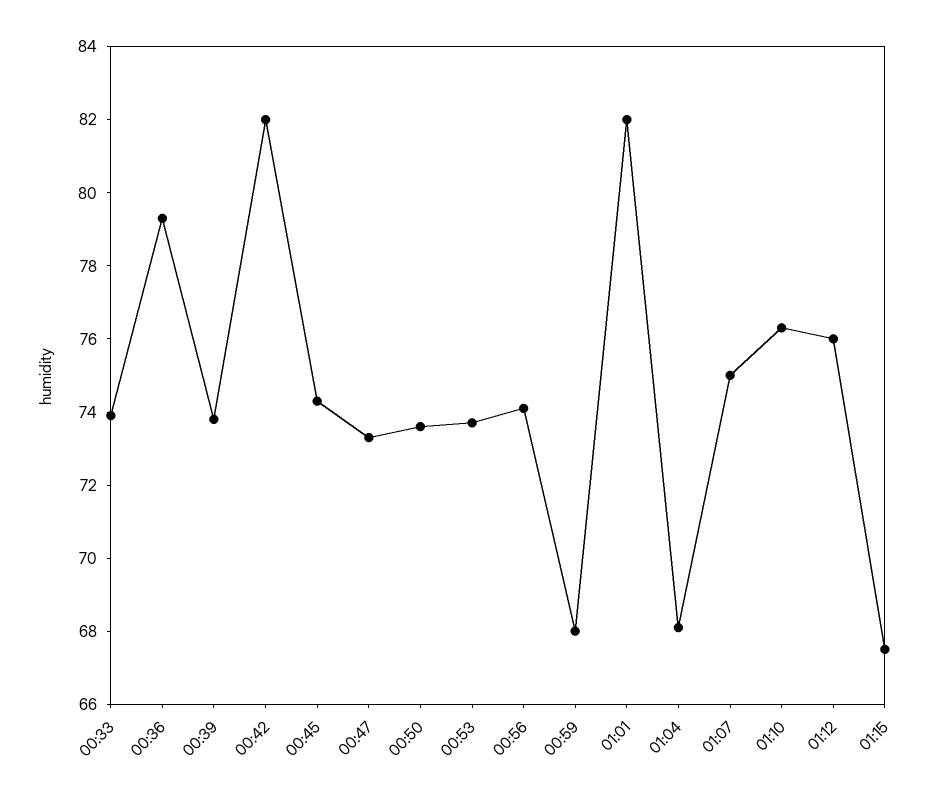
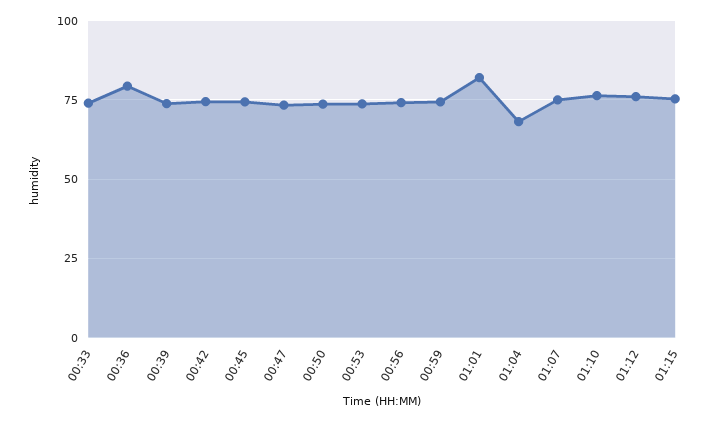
00:42: 82 -> 75
00:59: 68 -> 75
01:15: 67.5 -> 75

